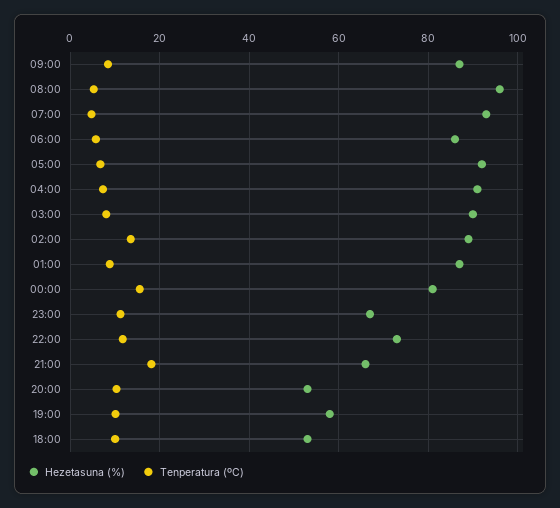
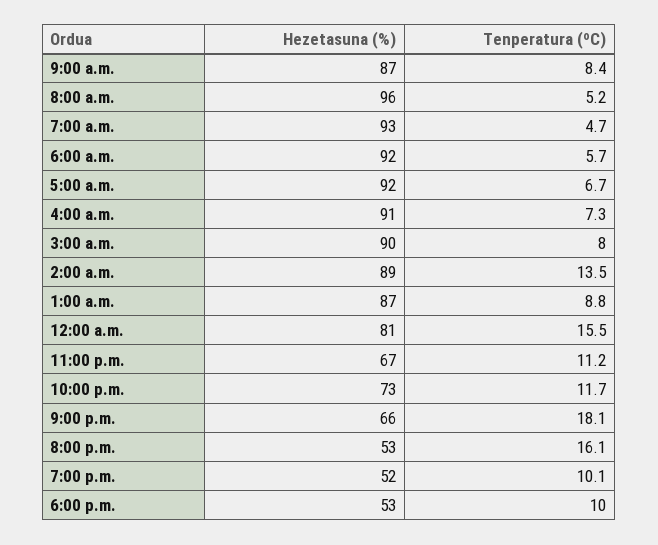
Hezetasuna (%), 06:00: 86 -> 92
Tenperatura (ºC), 20:00: 10 -> 16.1
Hezetasuna (%), 19:00: 58 -> 52

